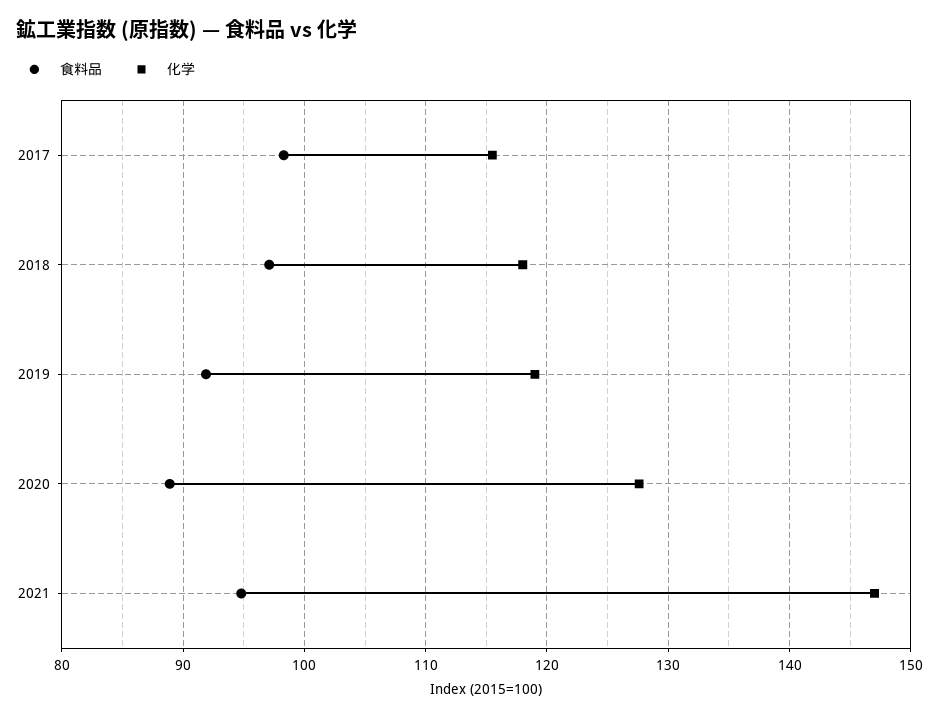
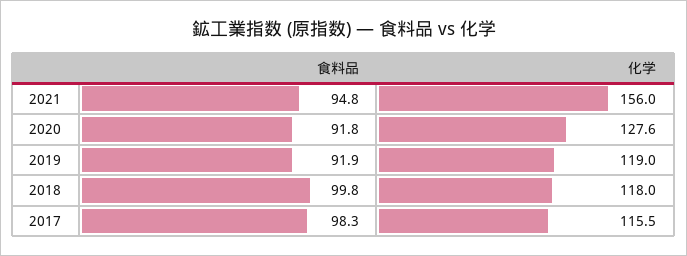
食料品, 2018: 97 -> 99.8
食料品, 2020: 89 -> 91.8
化学, 2021: 147 -> 156

